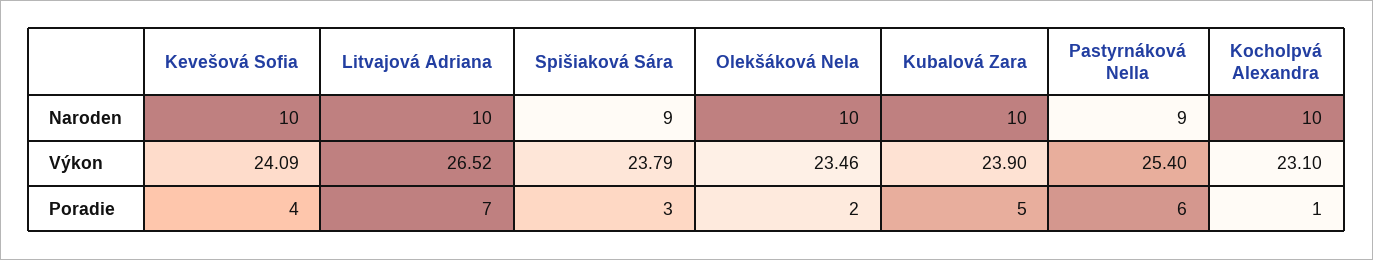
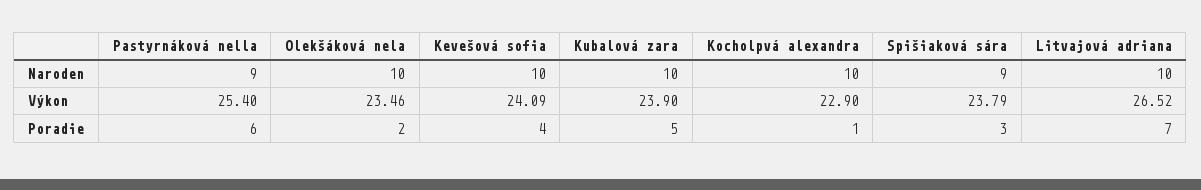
Kocholpvá Alexandra, Výkon: 23.1 -> 22.9

